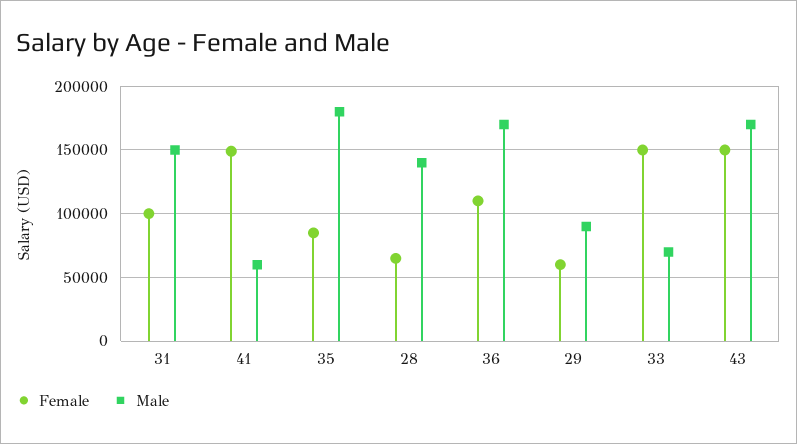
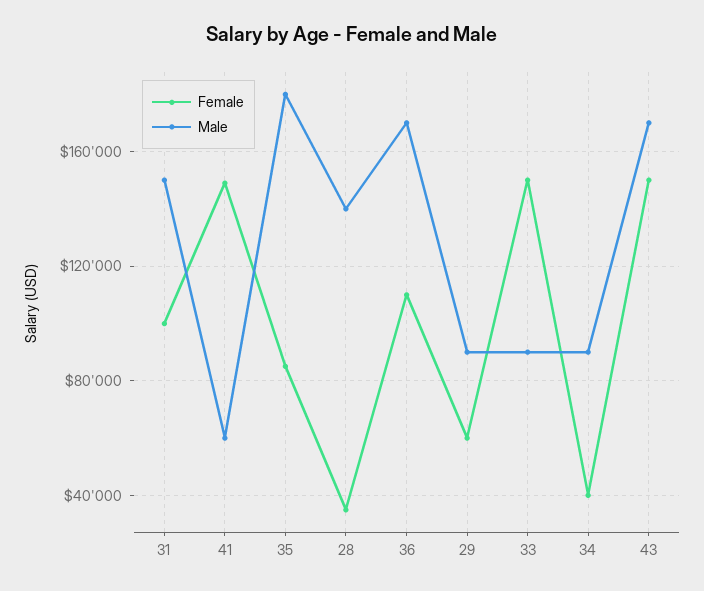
Female, 28: 65000 -> 35000
Male, 33: 70000 -> 90000
Female, 34: none -> 40000
Male, 34: none -> 90000

